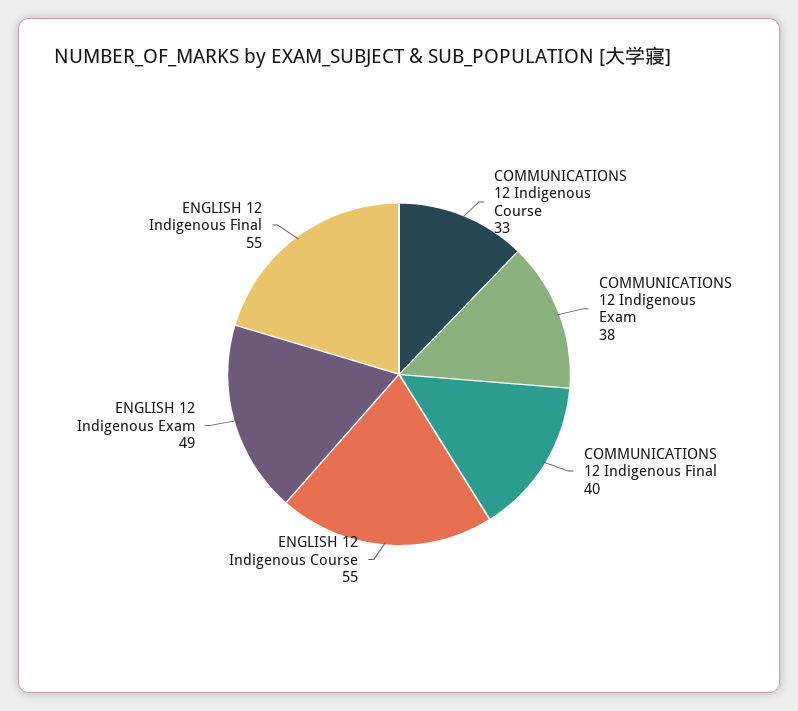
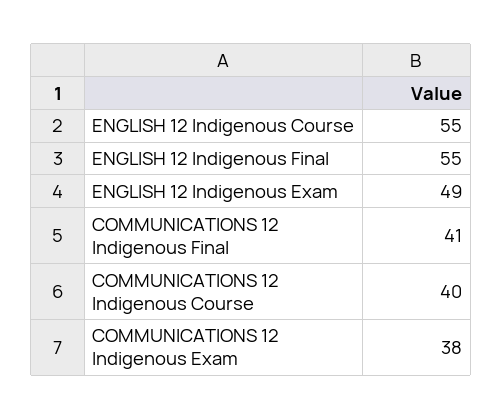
COMMUNICATIONS 12 Indigenous Course: 33 -> 40
COMMUNICATIONS 12 Indigenous Final: 40 -> 41

